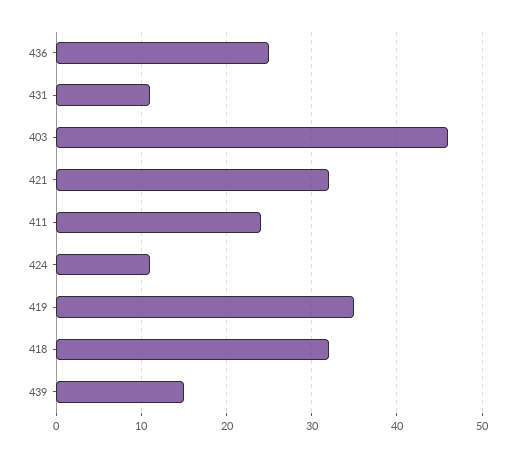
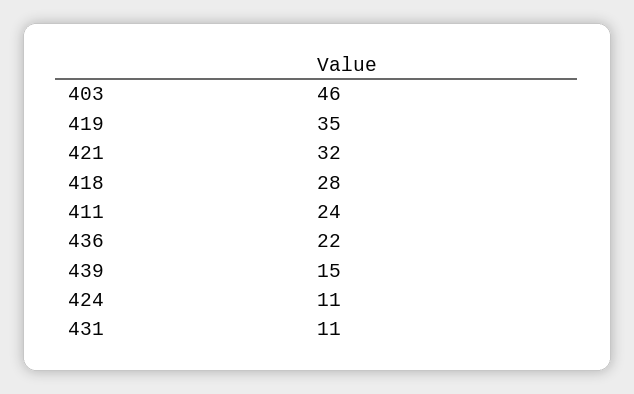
436: 25 -> 22
418: 32 -> 28

